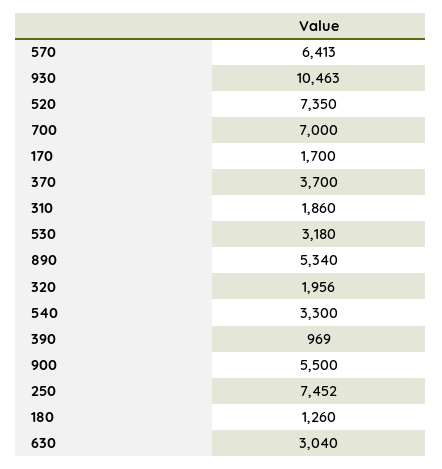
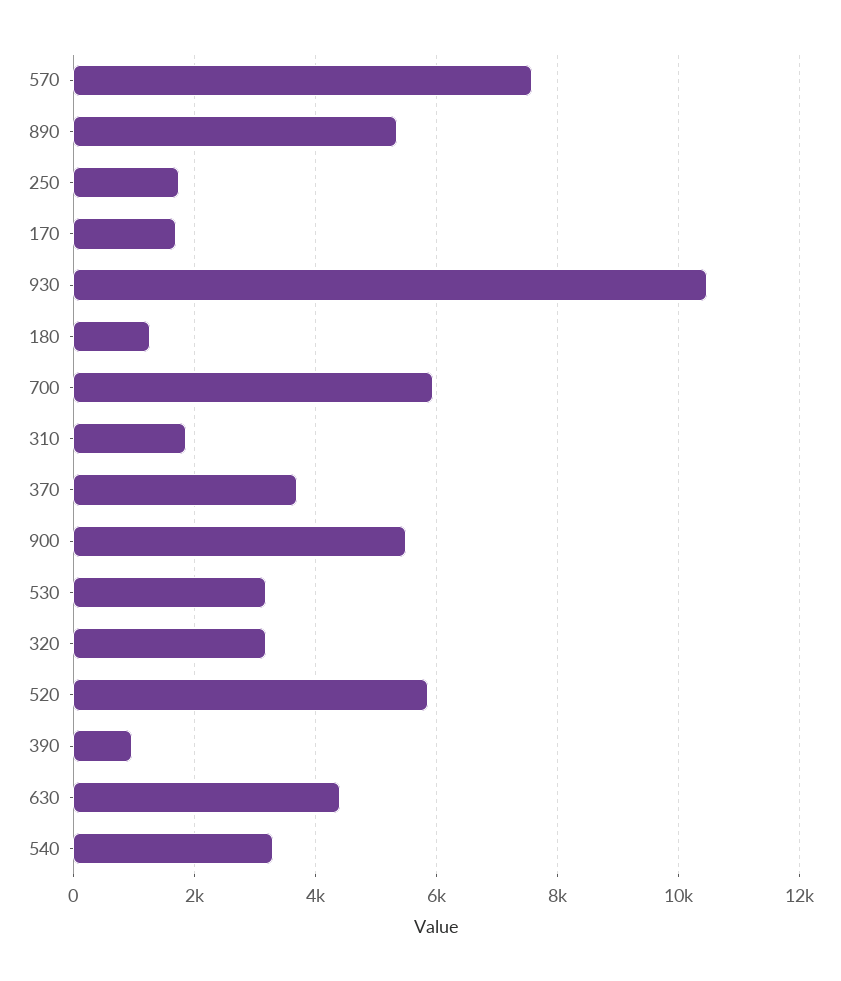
570: 6413 -> 7600
520: 7350 -> 5800
700: 7000 -> 6000
320: 1956 -> 3200
250: 7452 -> 1800
630: 3040 -> 4400

